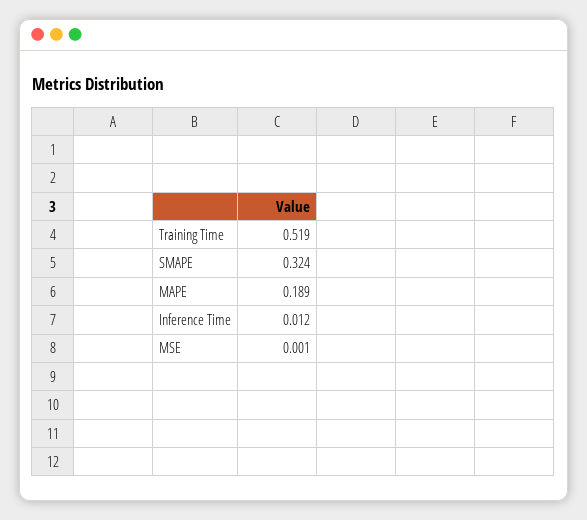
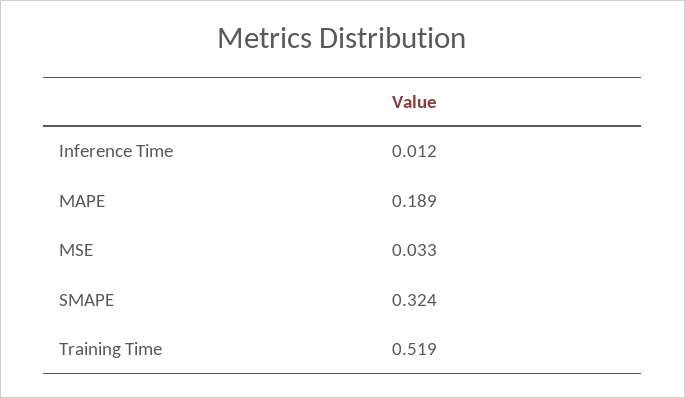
MSE: 0.001 -> 0.033

